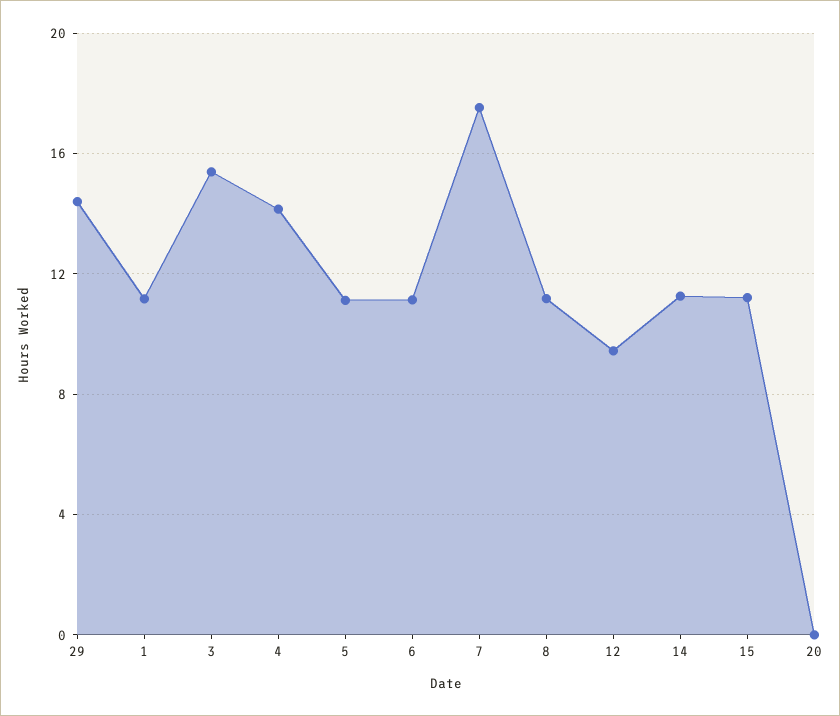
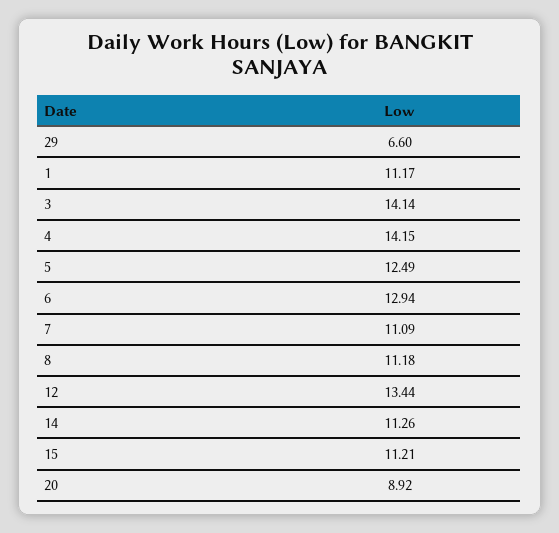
29: 14.5 -> 6.6
3: 15.5 -> 14.14
5: 11 -> 12.49
6: 11 -> 12.94
7: 17.5 -> 11.09
12: 9.5 -> 13.44
20: 0 -> 8.92

